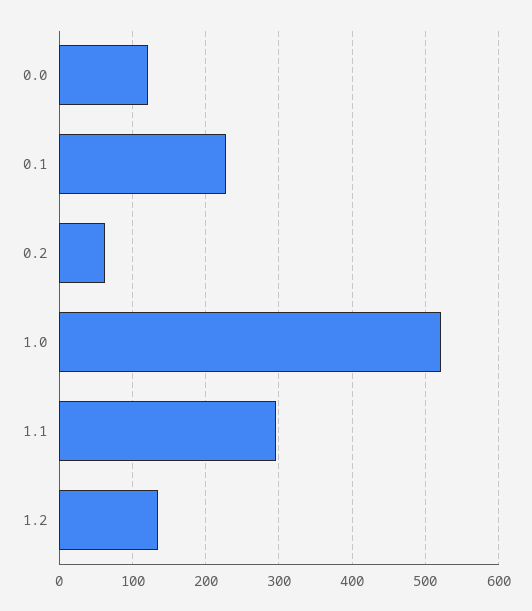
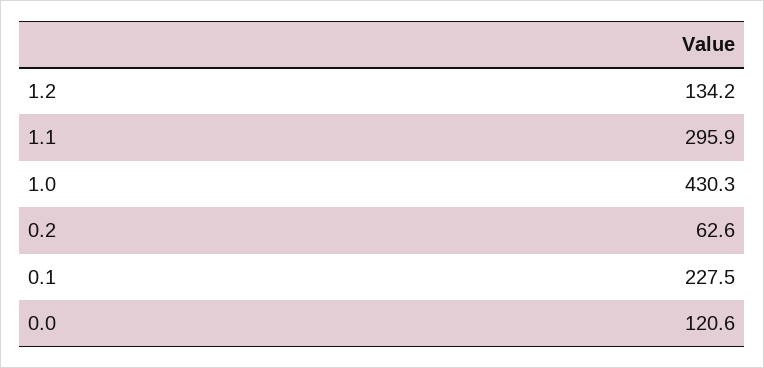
1.0: 520 -> 430.3

